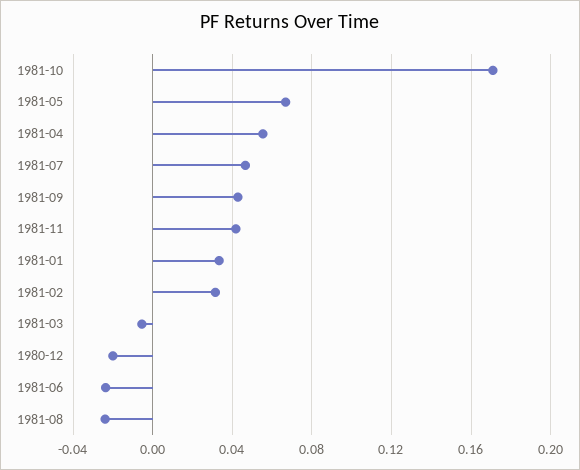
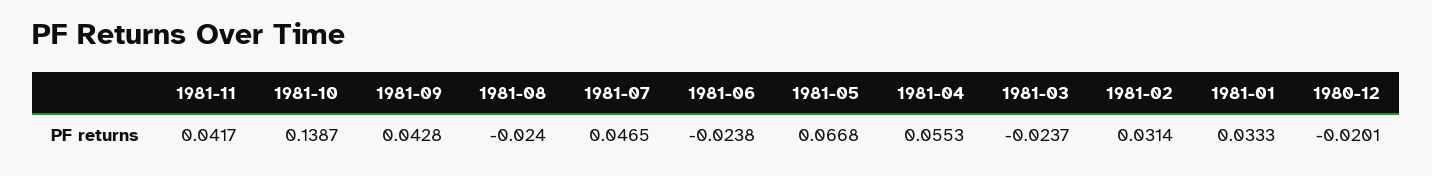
1981-10: 0.17 -> 0.1387
1981-03: -0.005 -> -0.0237

